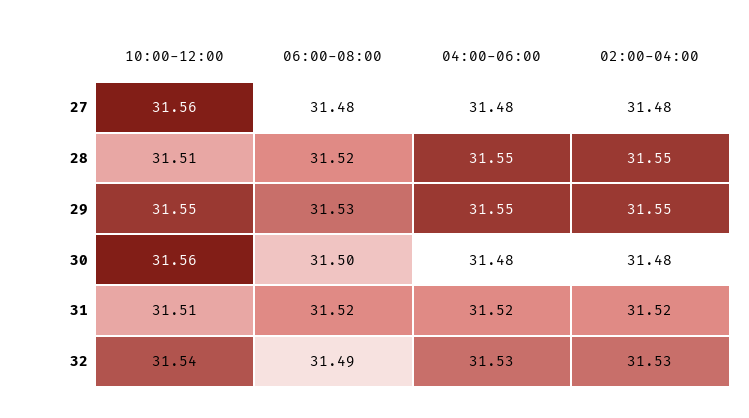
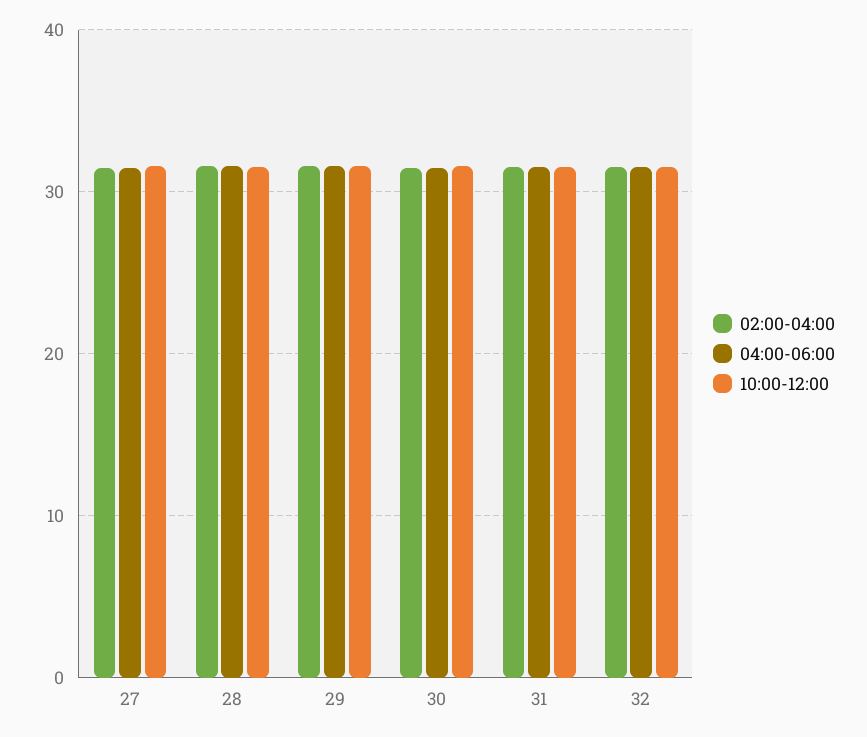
06:00-08:00, 27: 31.48 -> none
06:00-08:00, 28: 31.52 -> none
06:00-08:00, 29: 31.53 -> none
06:00-08:00, 30: 31.5 -> none
06:00-08:00, 31: 31.52 -> none
06:00-08:00, 32: 31.49 -> none

